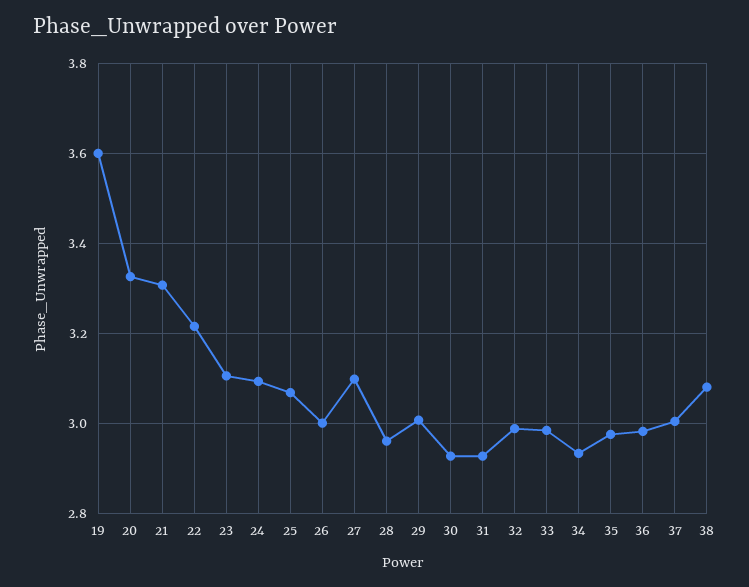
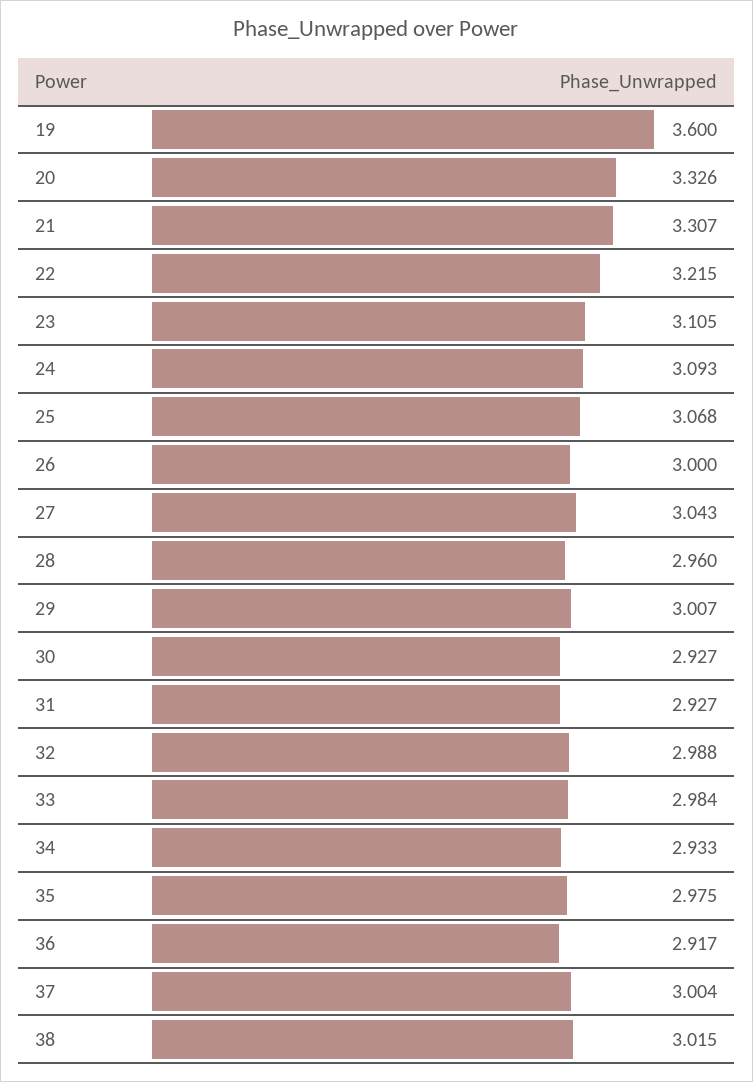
27: 3.1 -> 3.043
36: 2.98 -> 2.917
38: 3.08 -> 3.015

